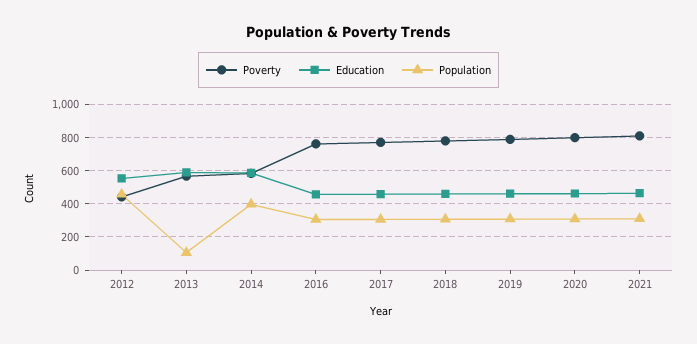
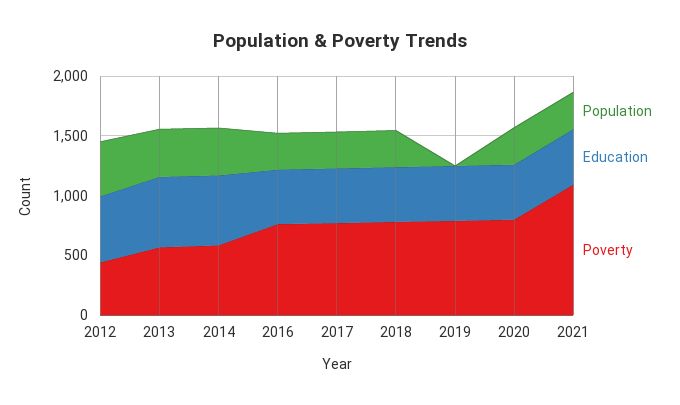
Population, 2013: 100 -> 400
Population, 2019: 300 -> 0
Poverty, 2021: 800 -> 1100

